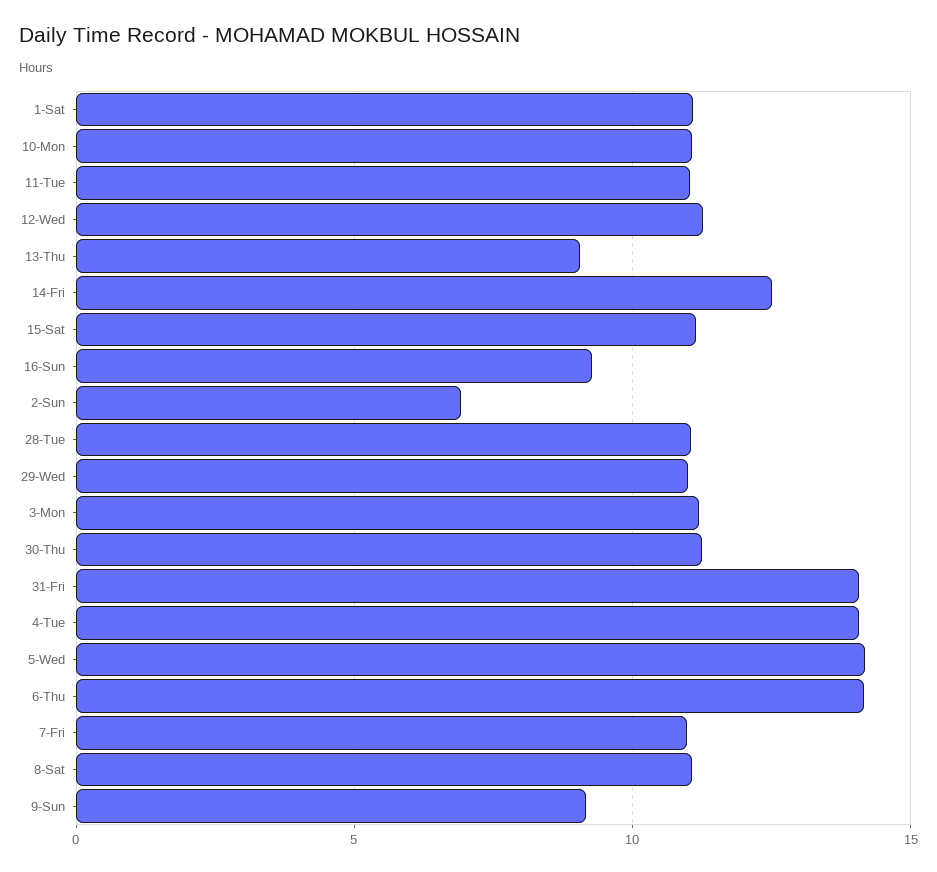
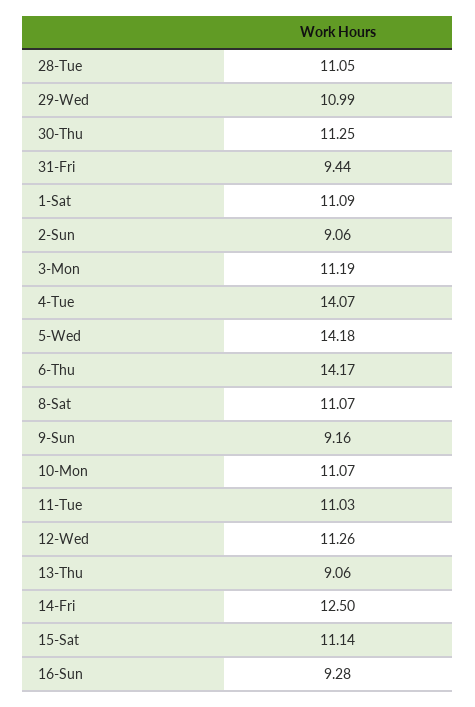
2-Sun: 7 -> 9.06
31-Fri: 14 -> 9.44
7-Fri: 11 -> none

